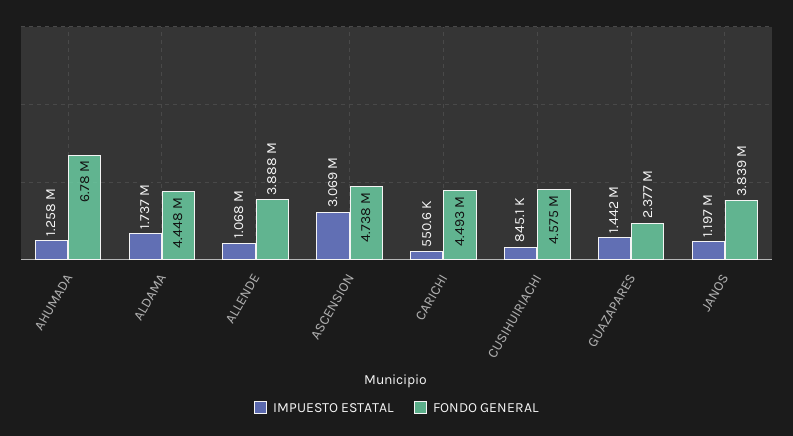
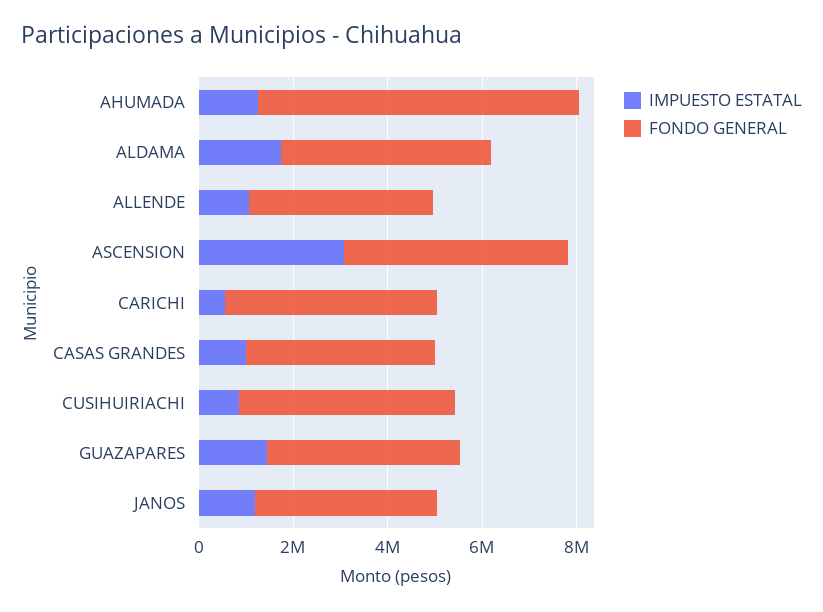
FONDO GENERAL, GUAZAPARES: 2377000 -> 4000000
IMPUESTO ESTATAL, CASAS GRANDES: none -> 1000000
FONDO GENERAL, CASAS GRANDES: none -> 4000000

